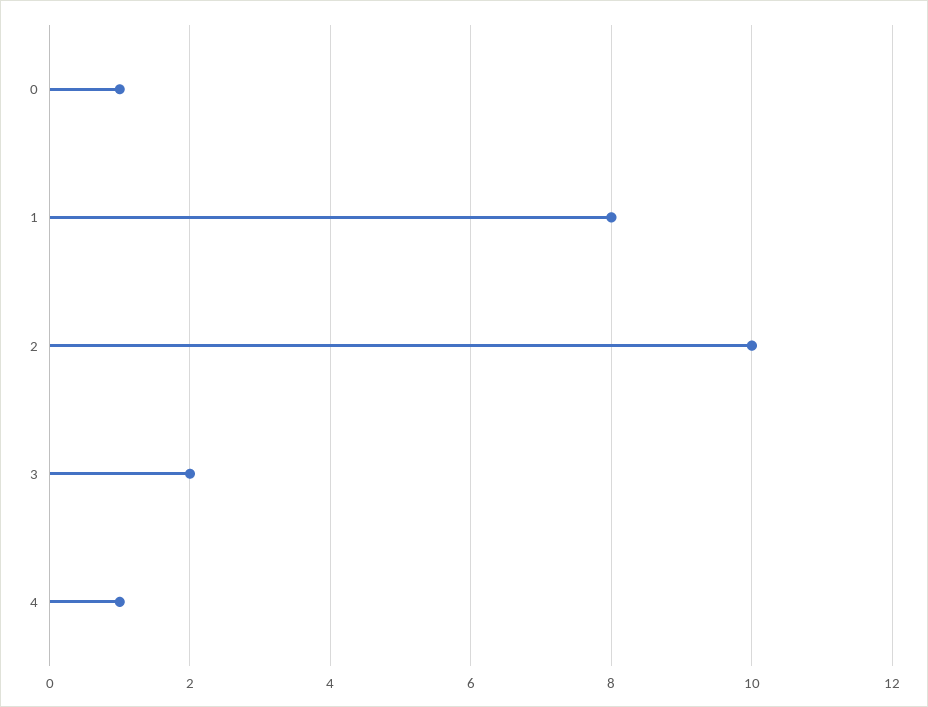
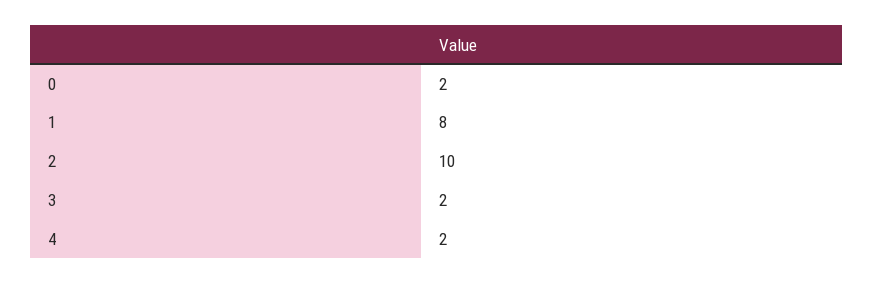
0: 1 -> 2
4: 1 -> 2

